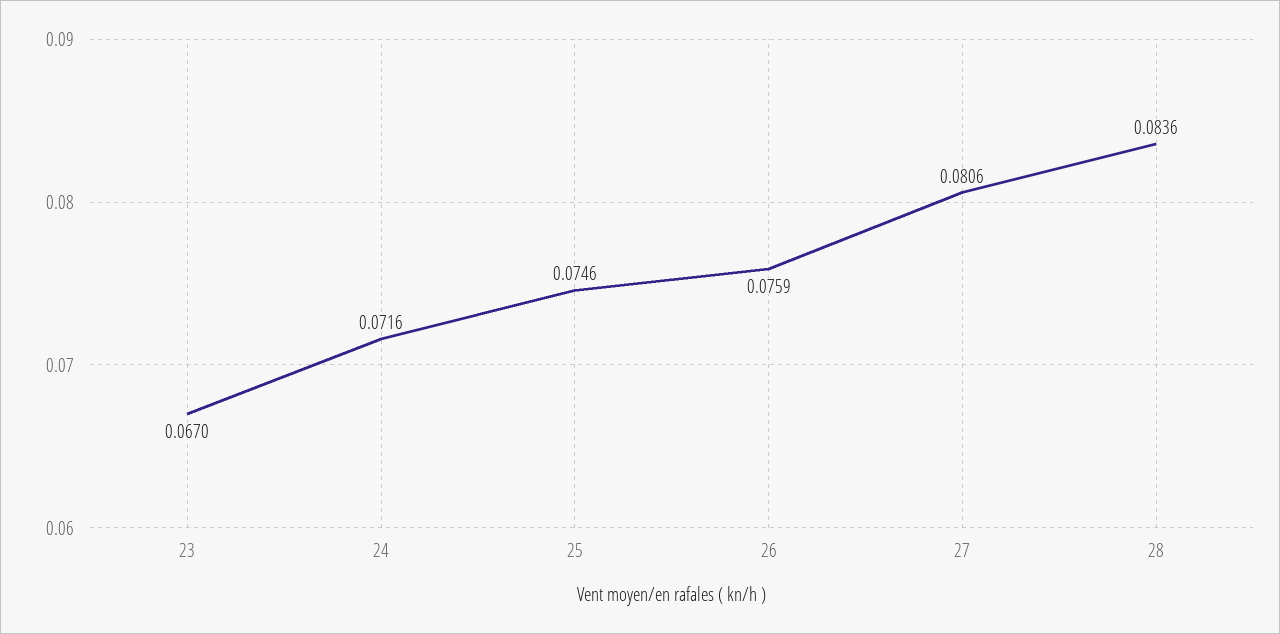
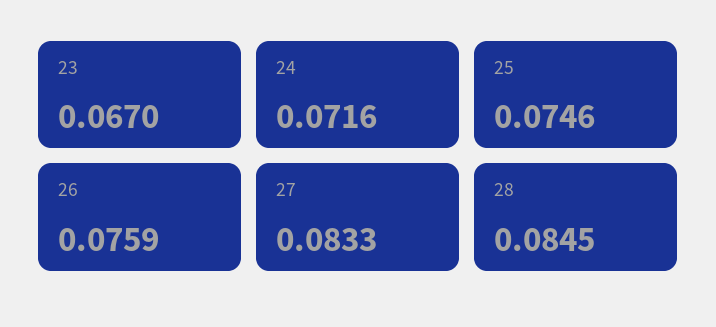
27: 0.0806 -> 0.0833
28: 0.0836 -> 0.0845

